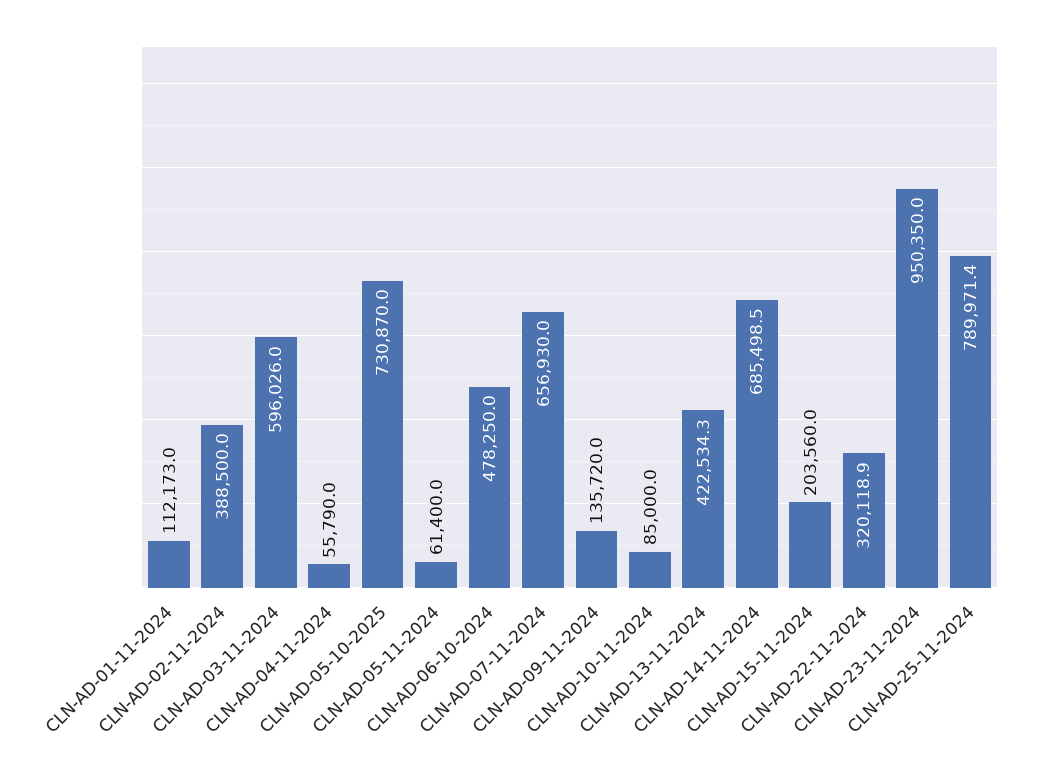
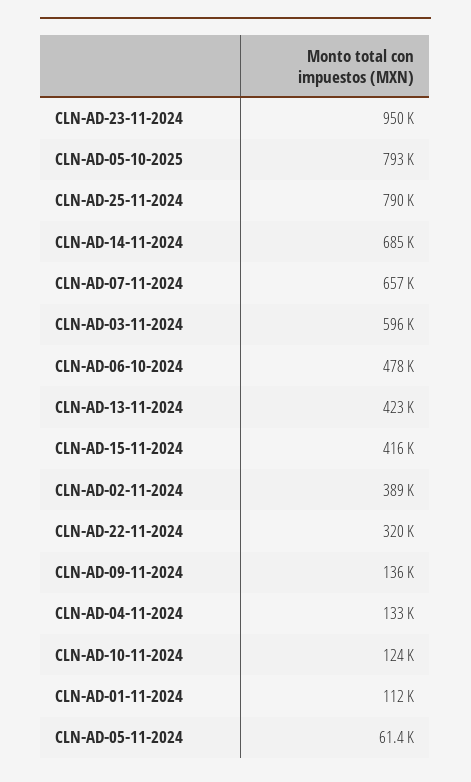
CLN-AD-04-11-2024: 55790 -> 133000
CLN-AD-05-10-2025: 730870 -> 793000
CLN-AD-10-11-2024: 85000 -> 124000
CLN-AD-15-11-2024: 203560 -> 416000

